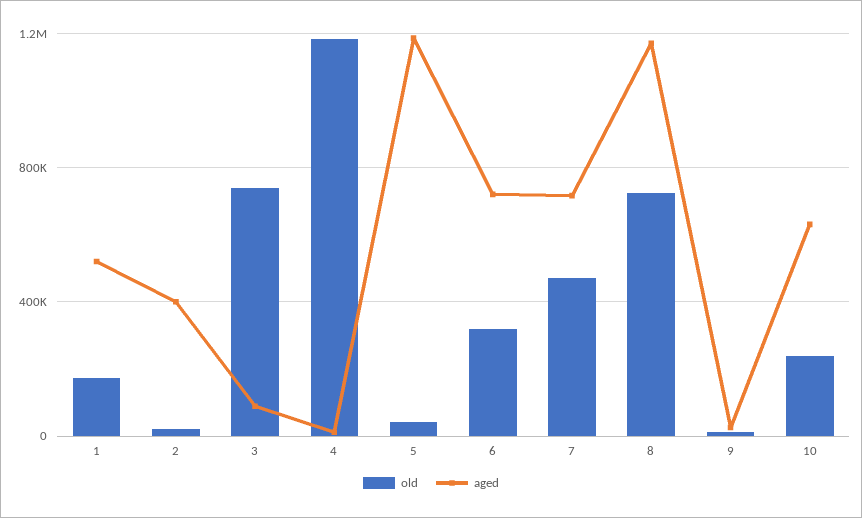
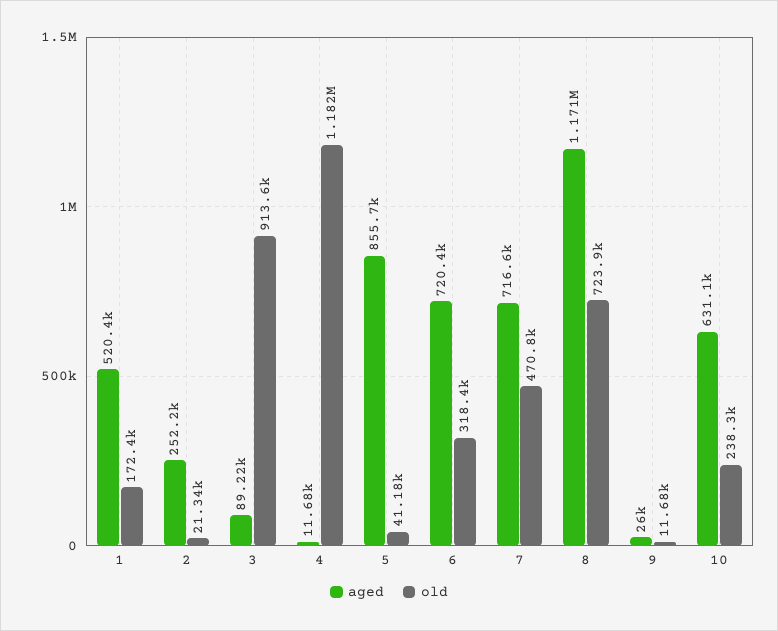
aged, 2: 400000 -> 252200
old, 3: 750000 -> 913600
aged, 5: 1200000 -> 855700

